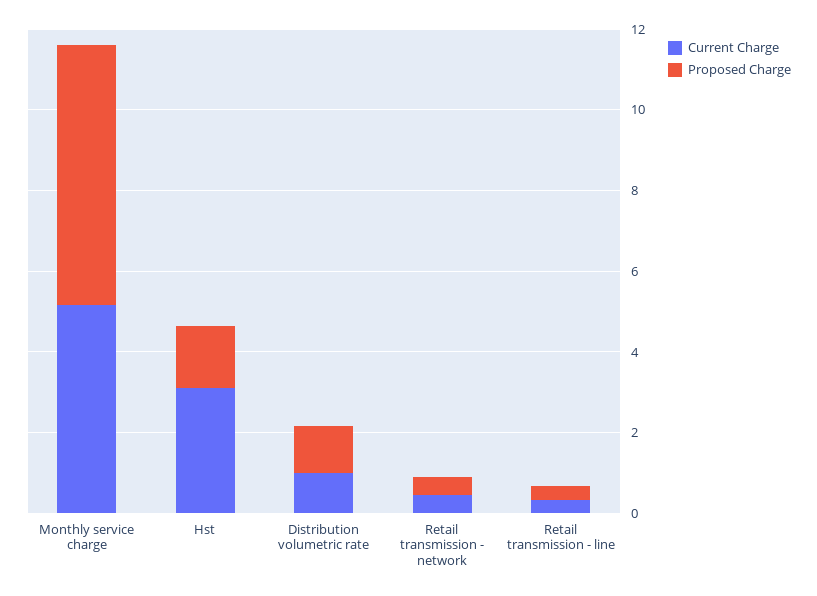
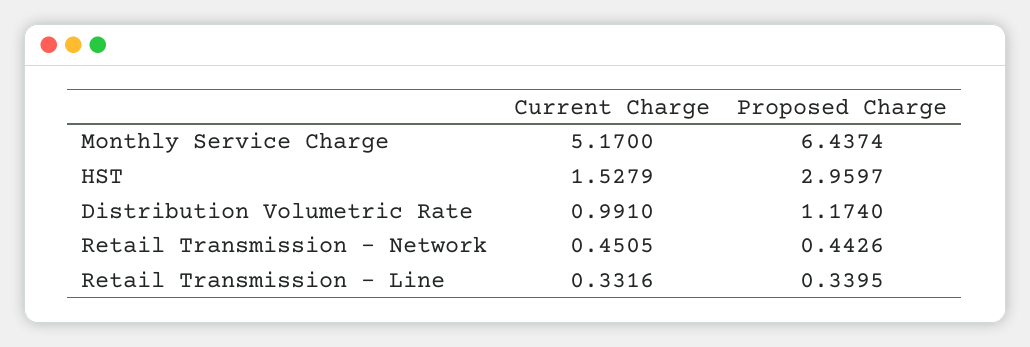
Current Charge, Hst: 3 -> 1.5279
Proposed Charge, Hst: 1.5 -> 2.9597

